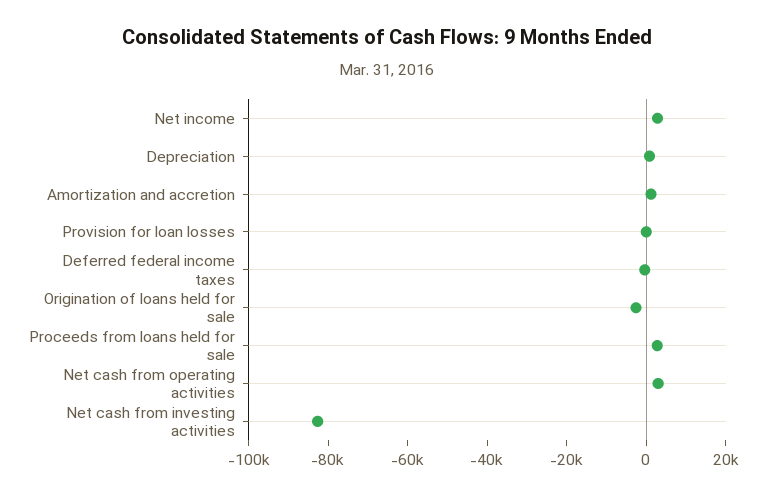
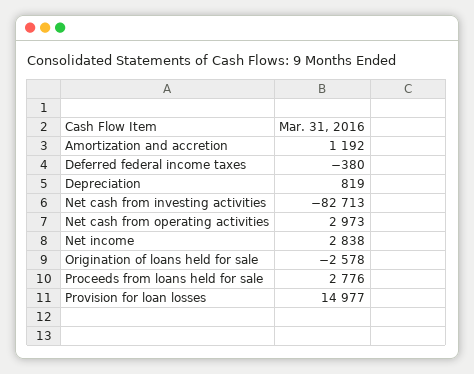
Provision for loan losses: 0 -> 14977

